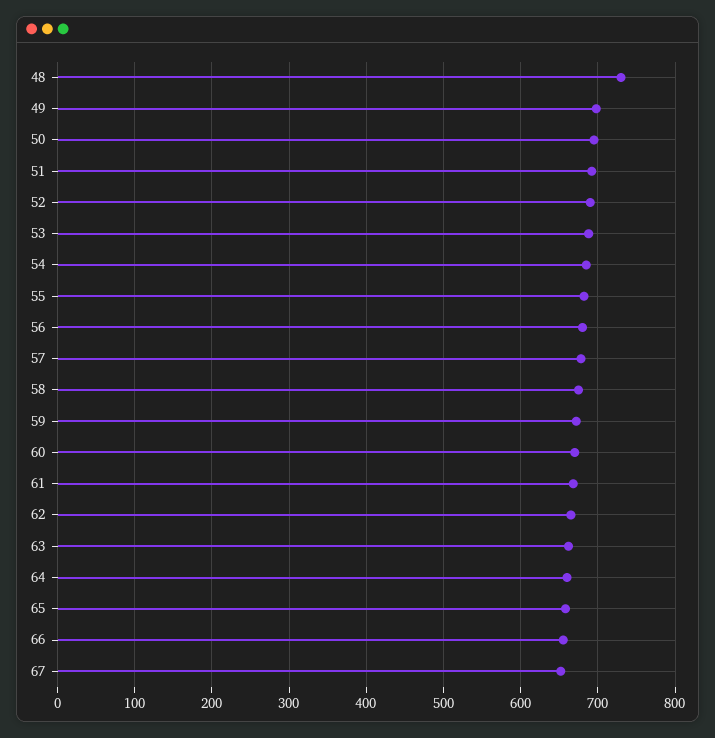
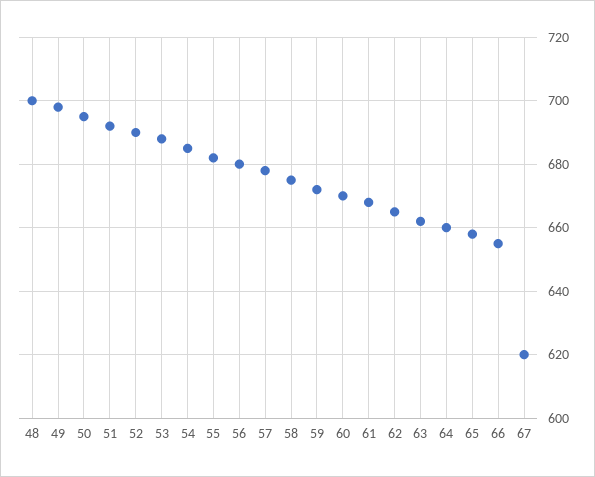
48: 730 -> 700
67: 650 -> 620

